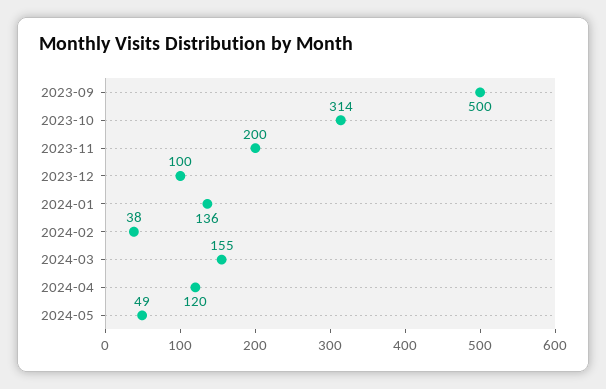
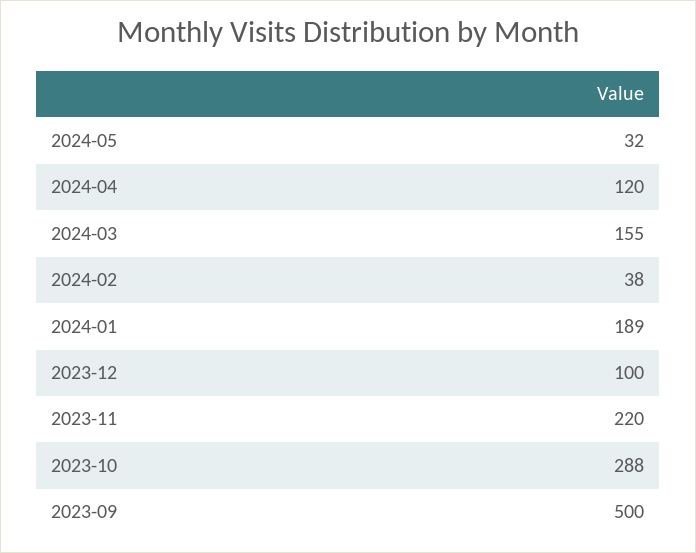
2023-10: 314 -> 288
2023-11: 200 -> 220
2024-01: 136 -> 189
2024-05: 49 -> 32

